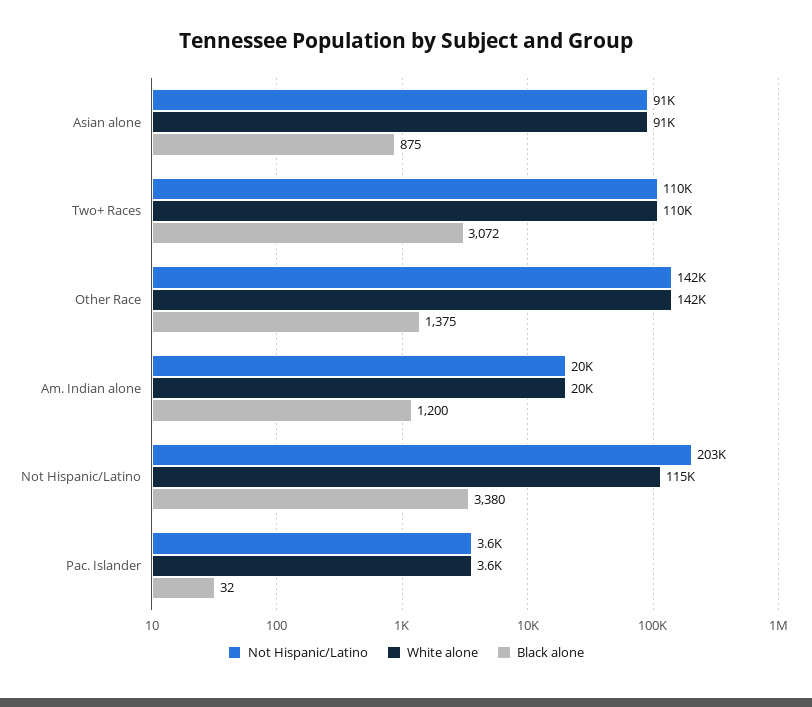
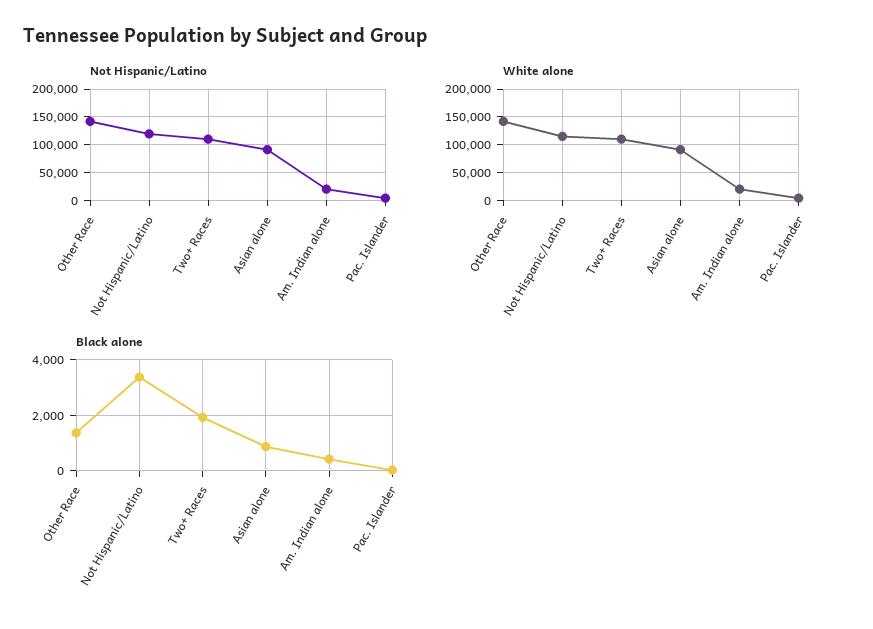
Black alone, Two+ Races: 3072 -> 2000
Black alone, Am. Indian alone: 1200 -> 500
Not Hispanic/Latino, Not Hispanic/Latino: 203000 -> 125000

